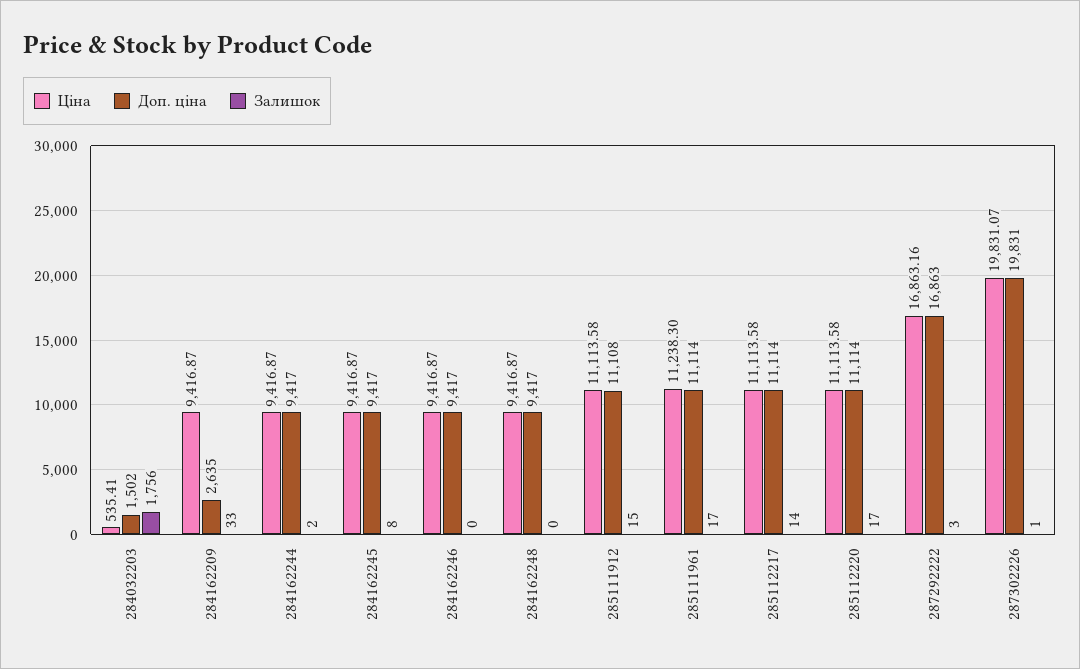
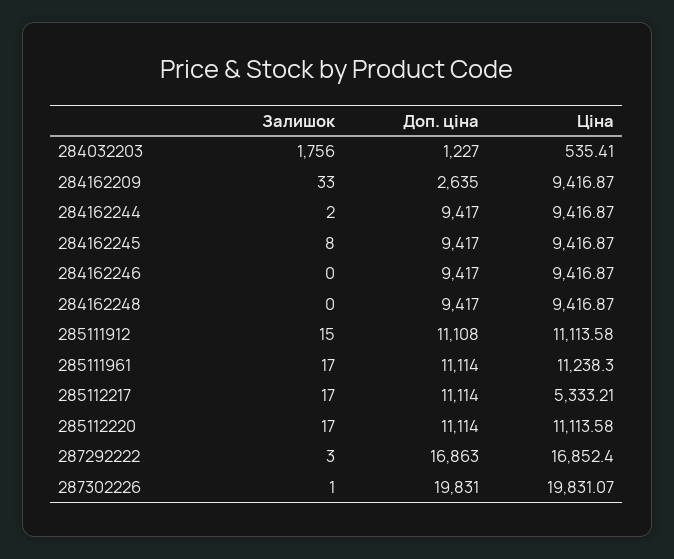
Доп. ціна, 284032203: 1502 -> 1227
Ціна, 285112217: 11113.58 -> 5333.21
Залишок, 285112217: 14 -> 17
Ціна, 287292222: 16863.16 -> 16852.4

